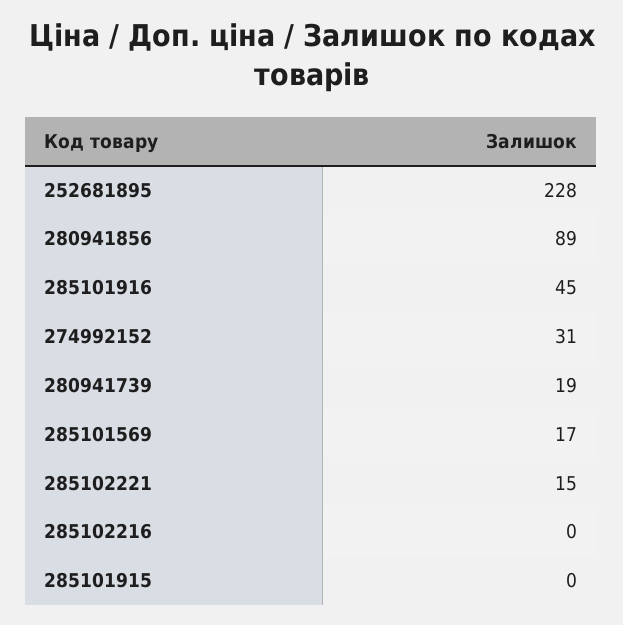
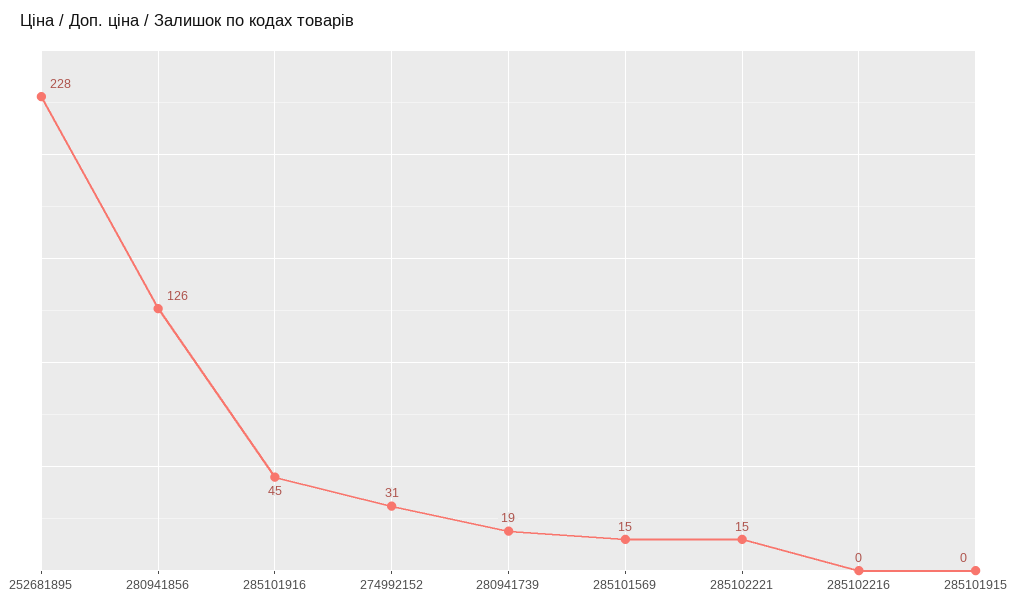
280941856: 89 -> 126
285101569: 17 -> 15

